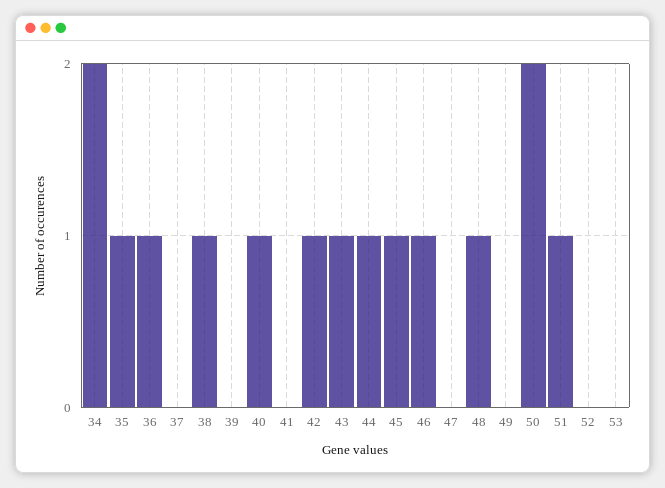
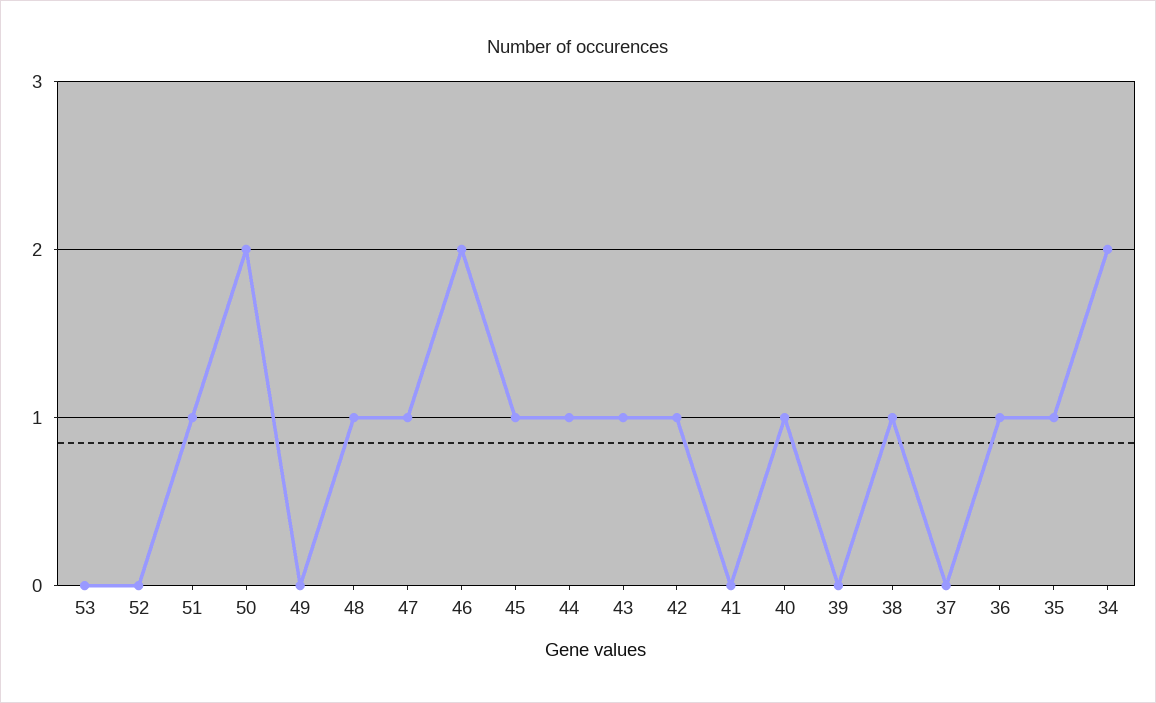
46: 1 -> 2
47: 0 -> 1

